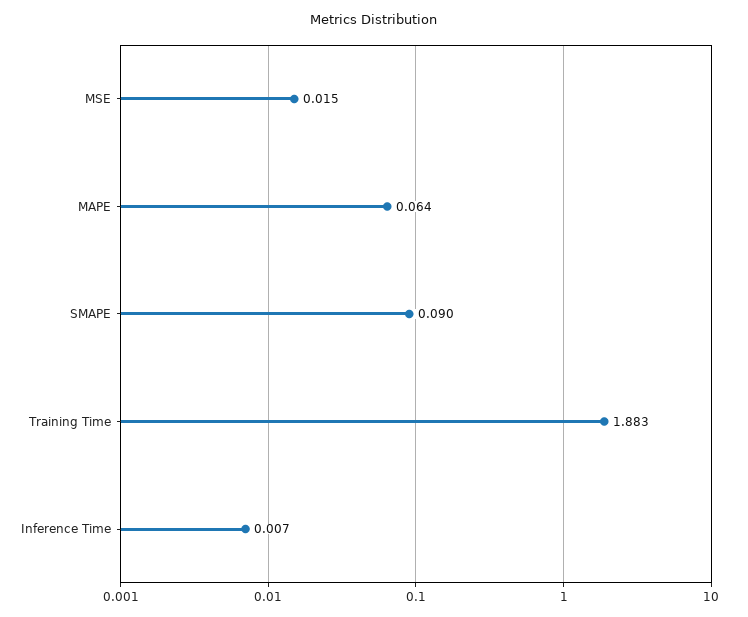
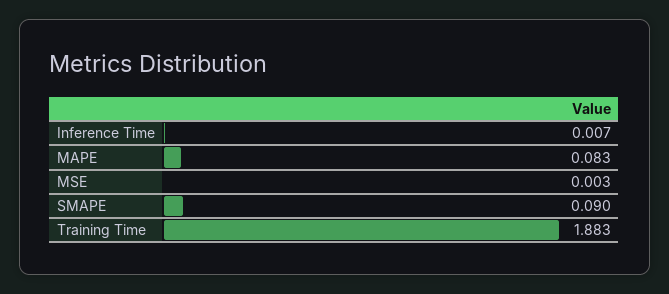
MSE: 0.015 -> 0.003
MAPE: 0.064 -> 0.083

